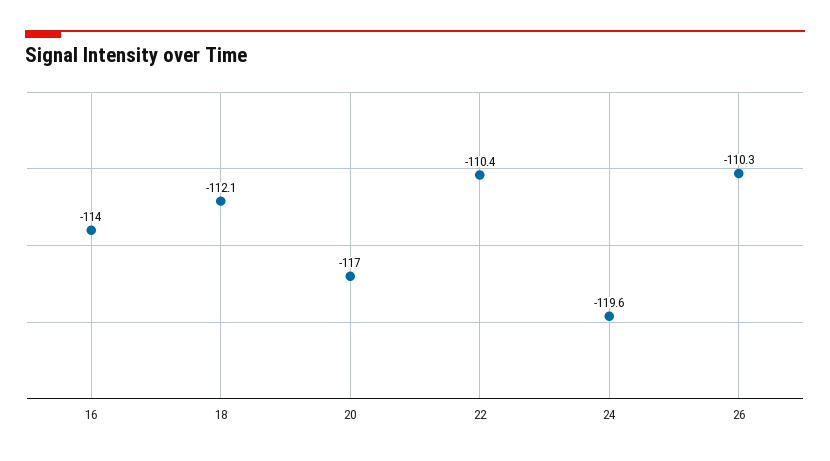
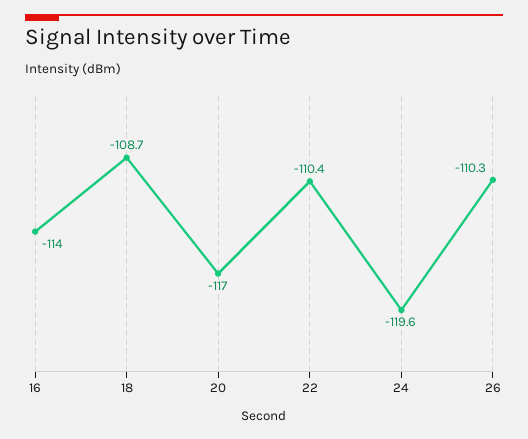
18: -112.1 -> -108.7

